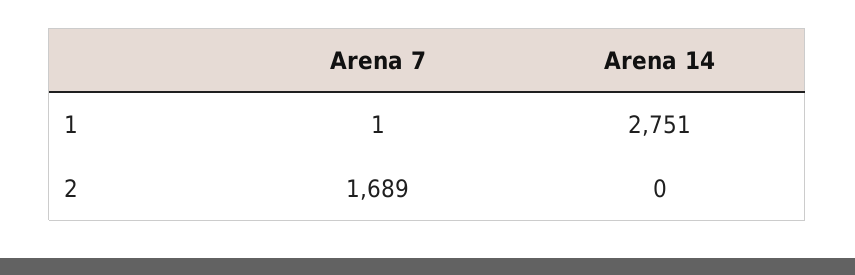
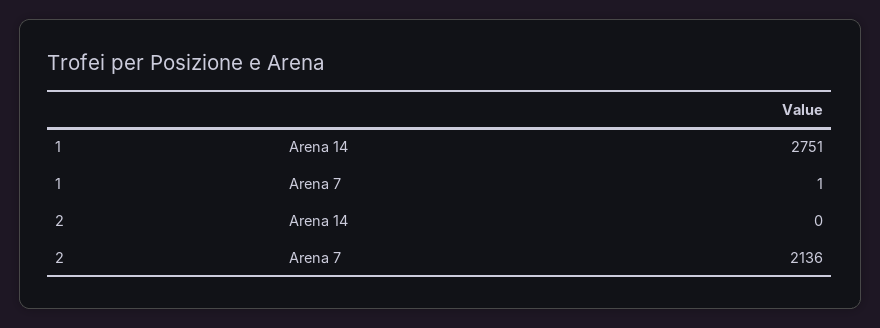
Arena 7, 2: 1689 -> 2136

